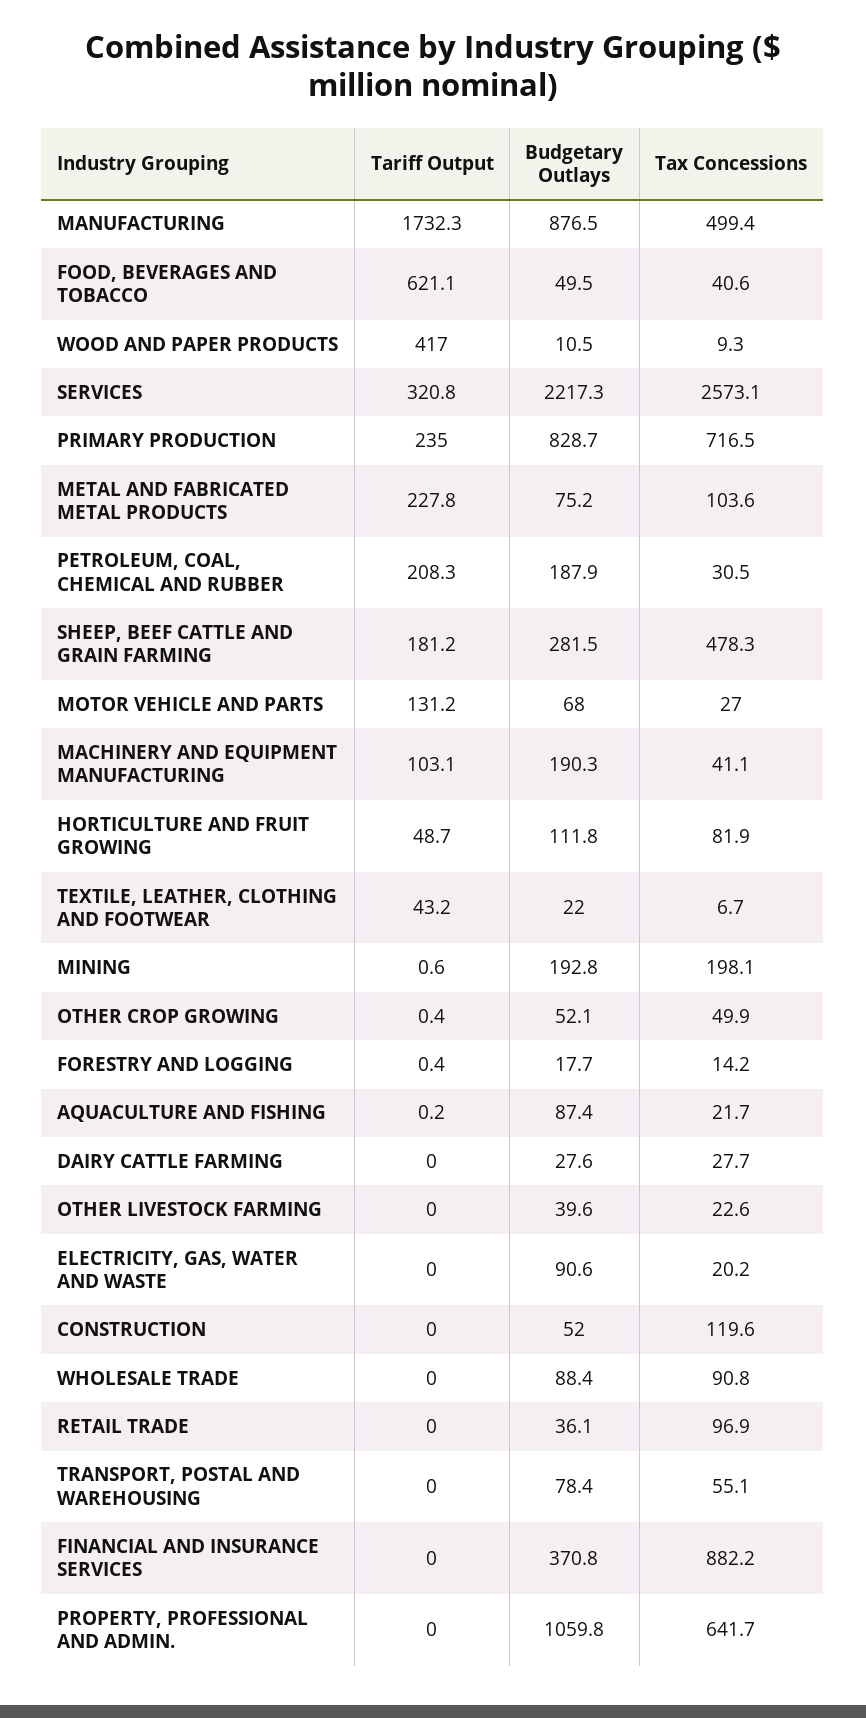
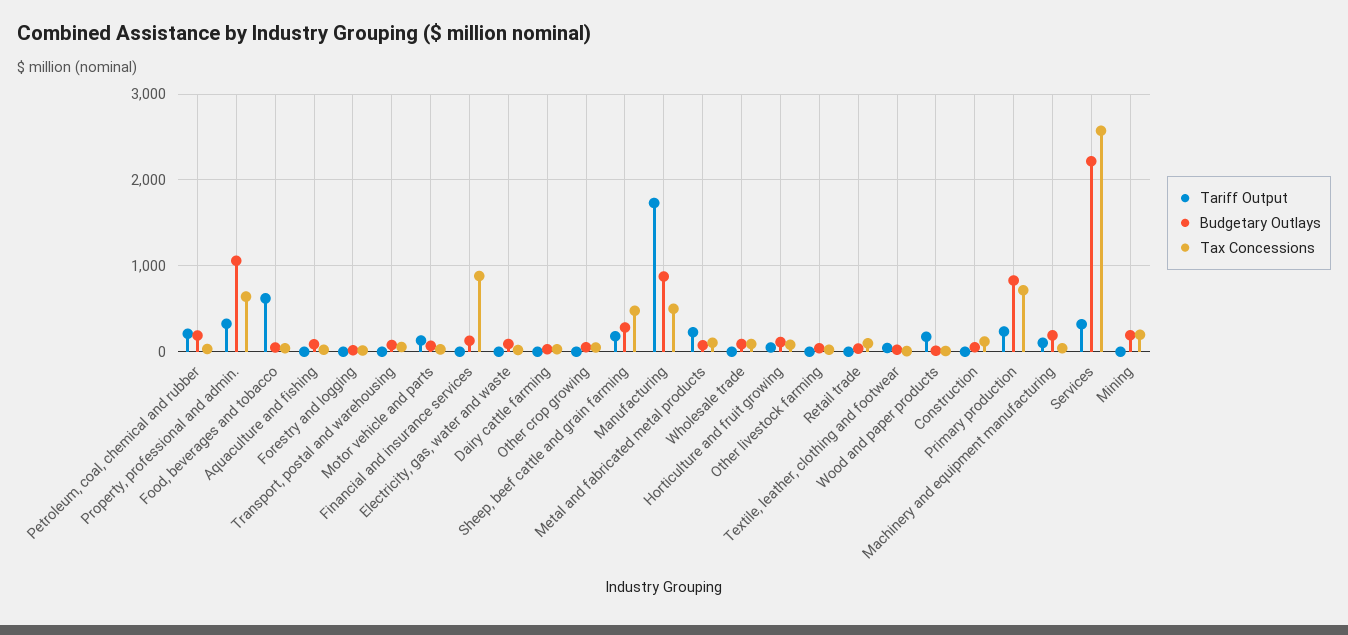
Tariff Output, WOOD AND PAPER PRODUCTS: 417 -> 200
Budgetary Outlays, FINANCIAL AND INSURANCE SERVICES: 370.8 -> 100
Tariff Output, PROPERTY, PROFESSIONAL AND ADMIN.: 0 -> 300

